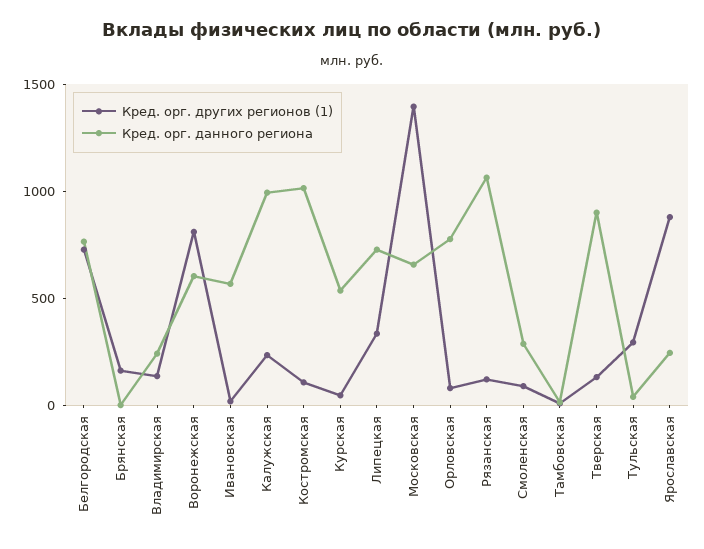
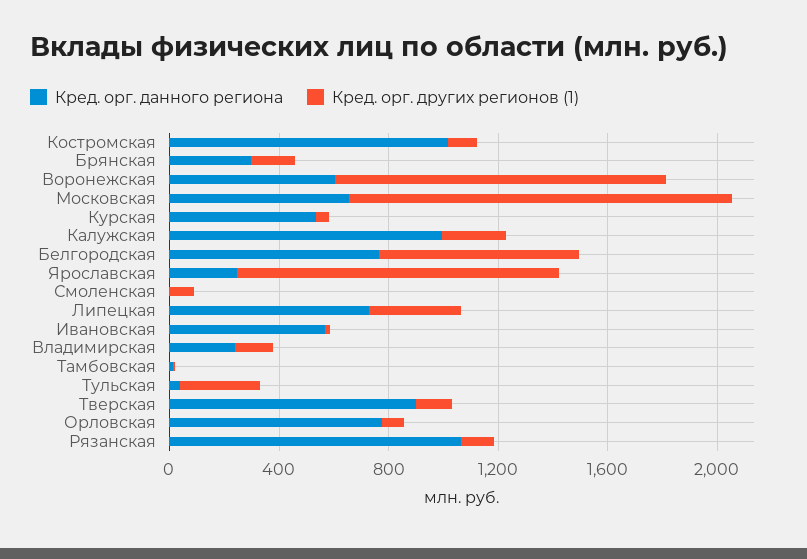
Кред. орг. данного региона, Брянская: 0 -> 300
Кред. орг. других регионов (1), Воронежская: 800 -> 1200
Кред. орг. данного региона, Смоленская: 300 -> 0
Кред. орг. других регионов (1), Ярославская: 900 -> 1200

